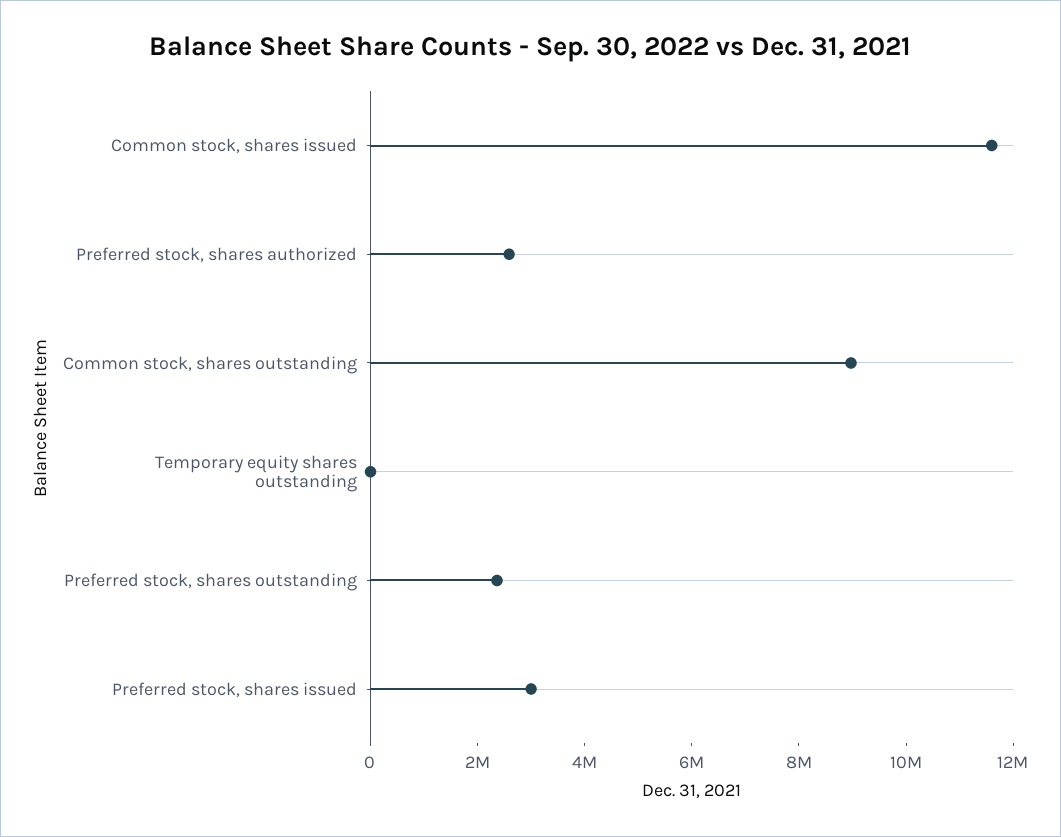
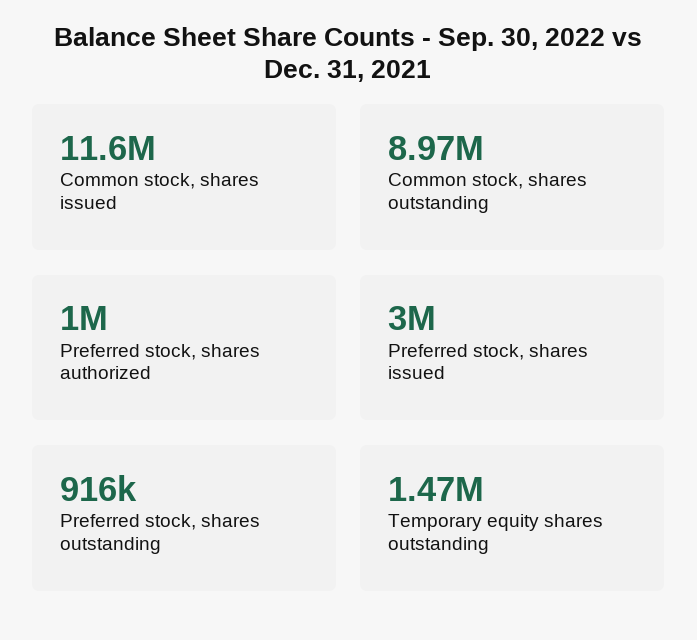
Preferred stock, shares authorized: 2500000 -> 1000000
Temporary equity shares outstanding: 0 -> 1470000
Preferred stock, shares outstanding: 2500000 -> 916000

